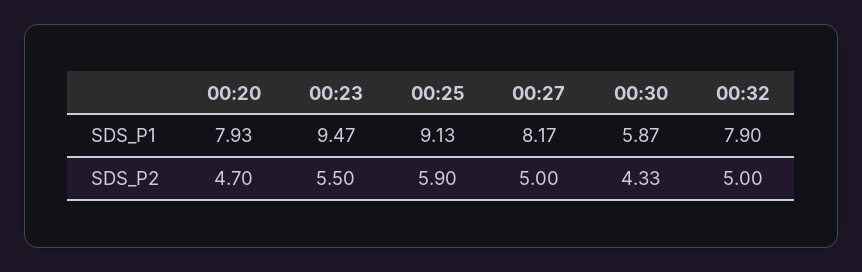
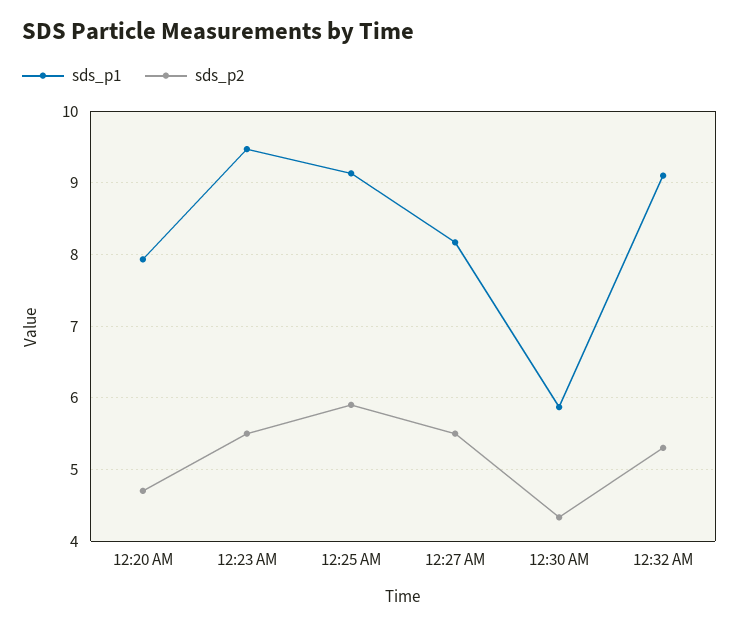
SDS_P1, 00:32: 7.9 -> 9.1
SDS_P2, 00:27: 5 -> 5.5
SDS_P2, 00:32: 5 -> 5.3

